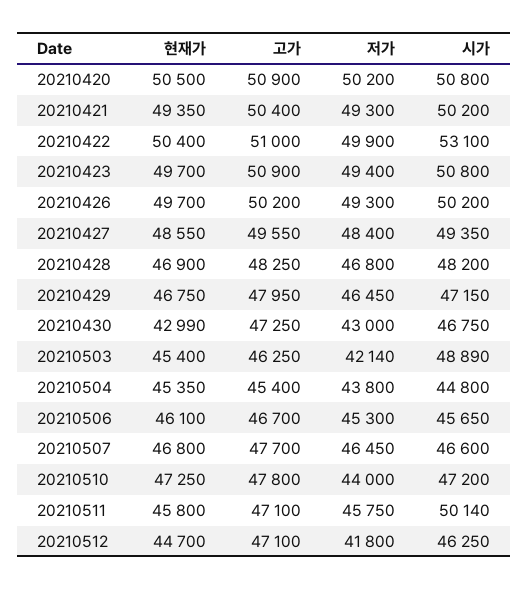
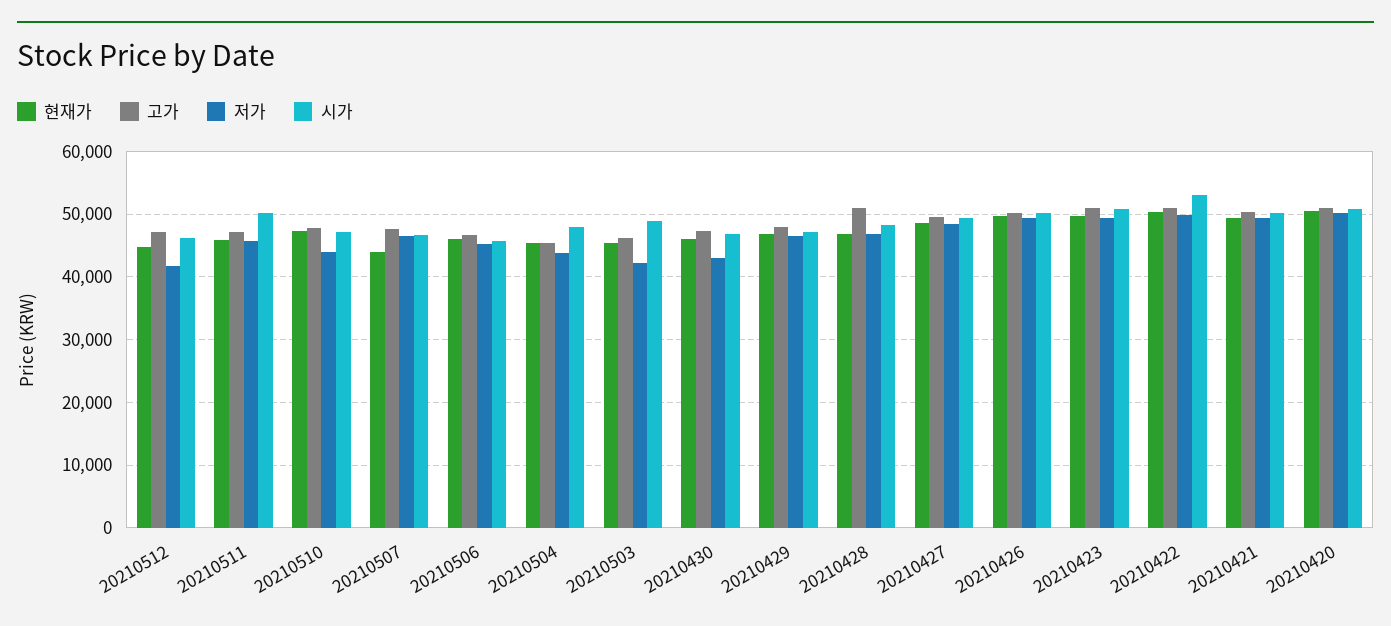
고가, 20210428: 48250 -> 51000
현재가, 20210430: 42990 -> 46000
시가, 20210504: 44800 -> 48000
현재가, 20210507: 46800 -> 44000

